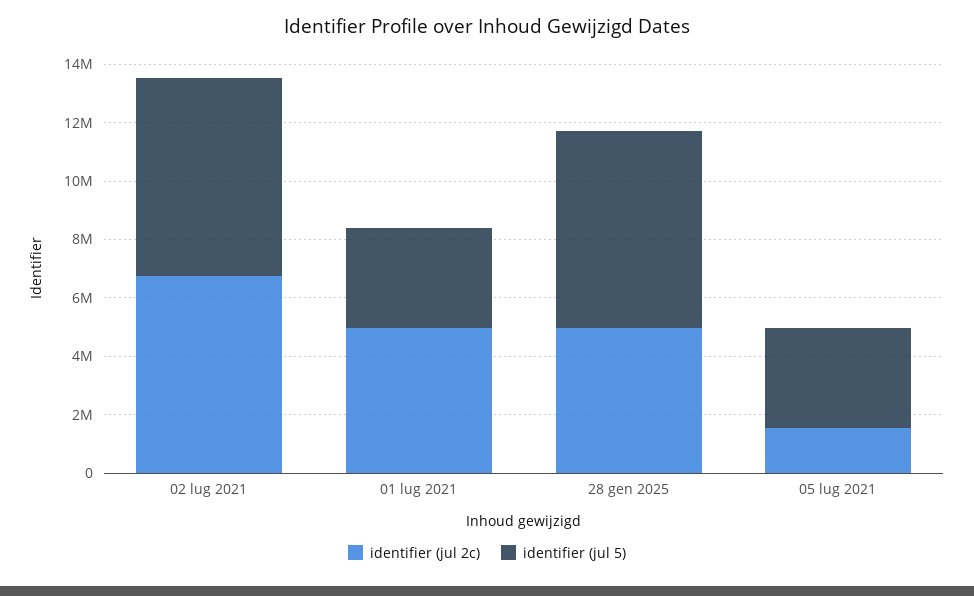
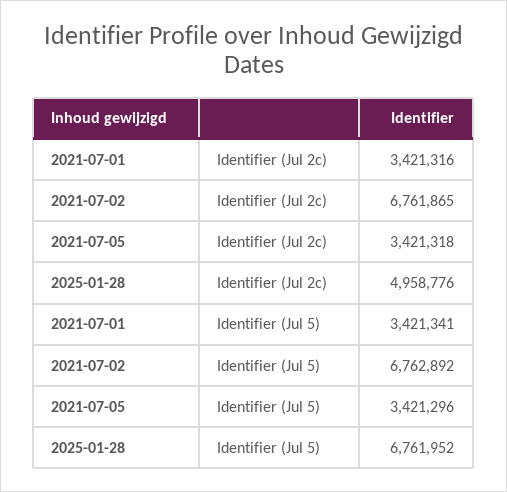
identifier (jul 2c), 01 lug 2021: 5000000 -> 3421316
identifier (jul 2c), 05 lug 2021: 1500000 -> 3421318

